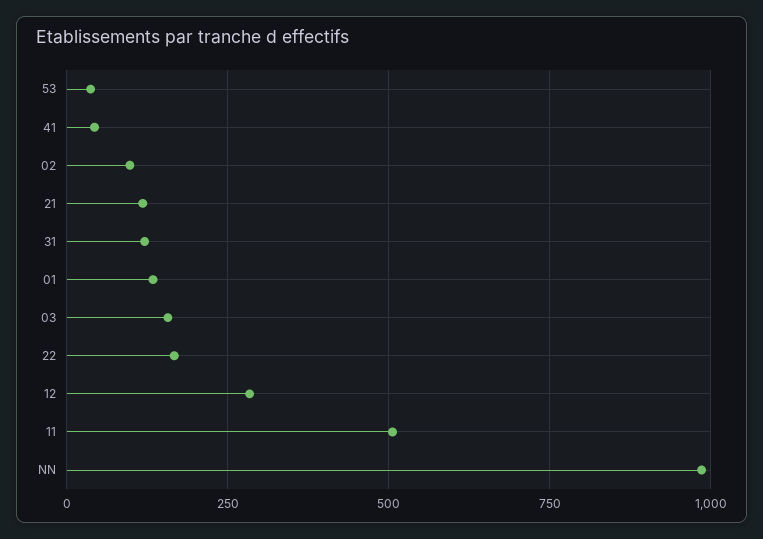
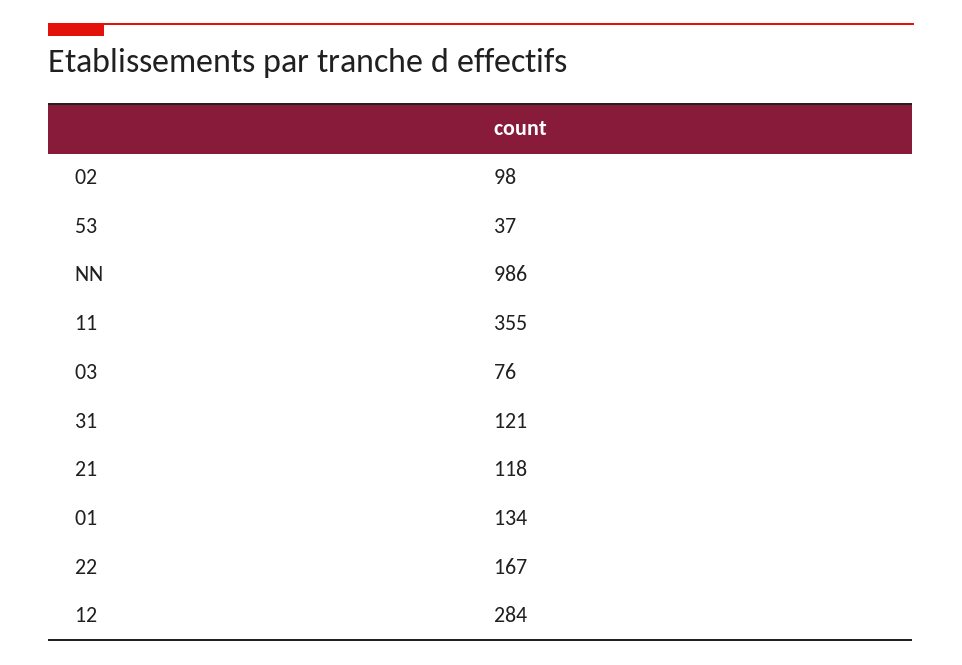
41: 50 -> none
03: 150 -> 76
11: 500 -> 355

